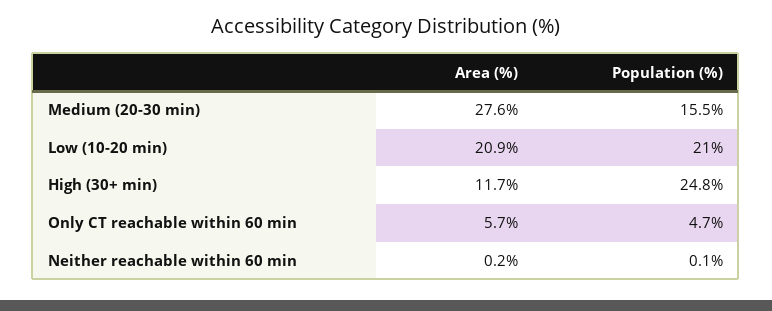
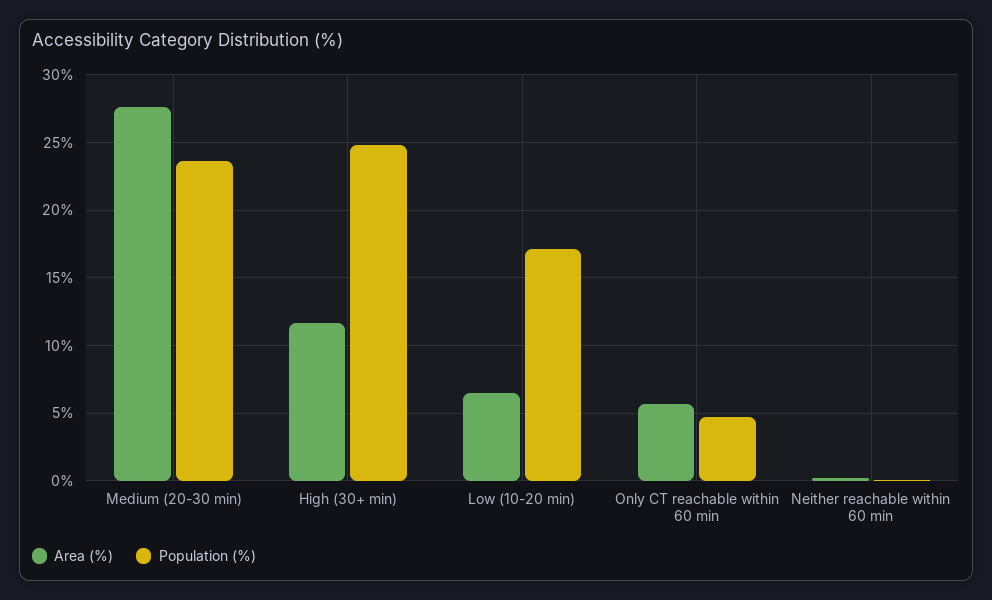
Population (%), Medium (20-30 min): 15.5 -> 23.5
Area (%), Low (10-20 min): 20.9 -> 6.5
Population (%), Low (10-20 min): 21 -> 17

